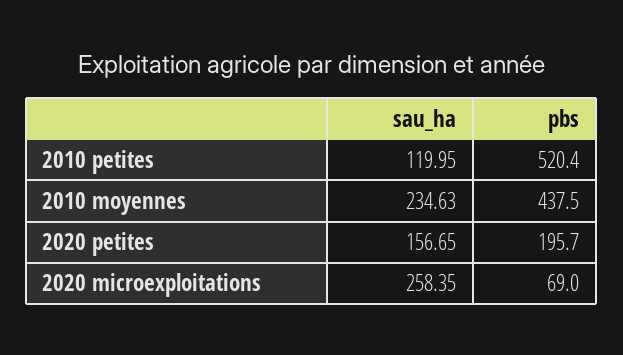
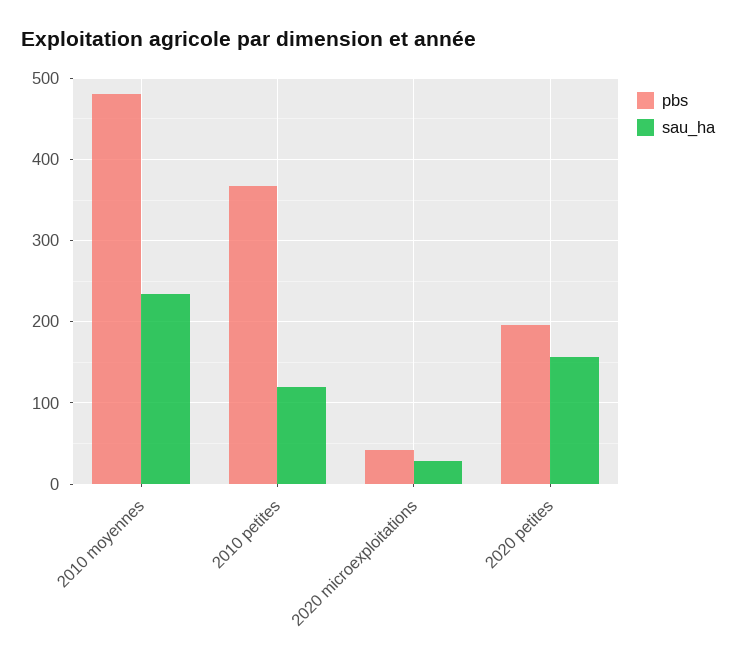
pbs, 2010 petites: 520.4 -> 370
pbs, 2010 moyennes: 437.5 -> 480
sau_ha, 2020 microexploitations: 258.35 -> 30
pbs, 2020 microexploitations: 69 -> 40

